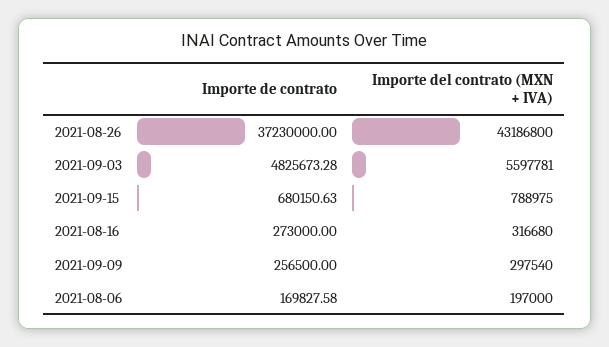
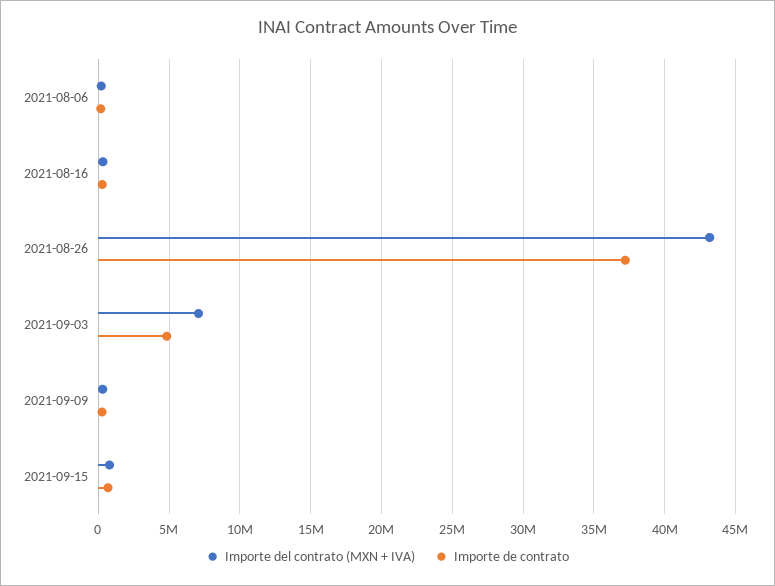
Importe del contrato (MXN + IVA), 2021-09-03: 5597781 -> 7000000

